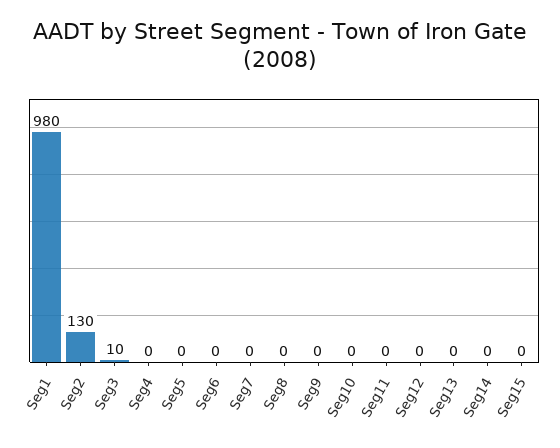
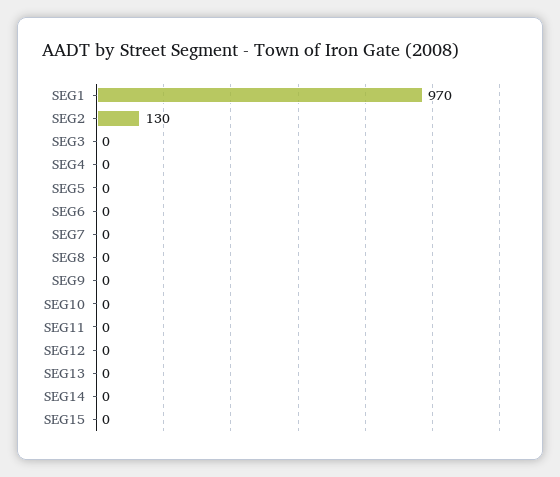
Seg1: 980 -> 970
Seg3: 10 -> 0

